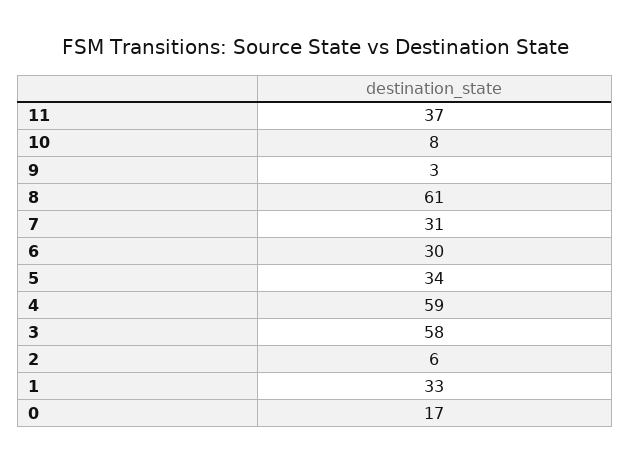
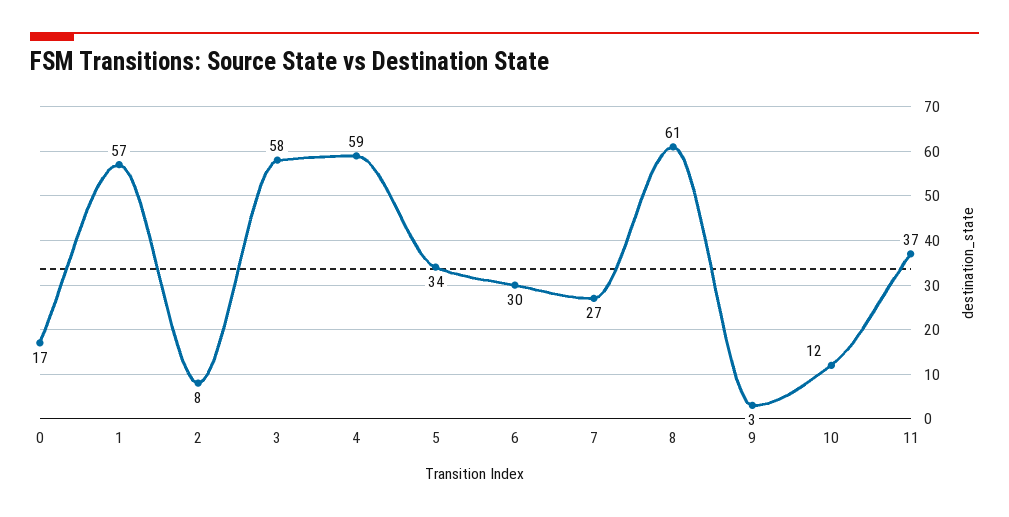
10: 8 -> 12
7: 31 -> 27
2: 6 -> 8
1: 33 -> 57

